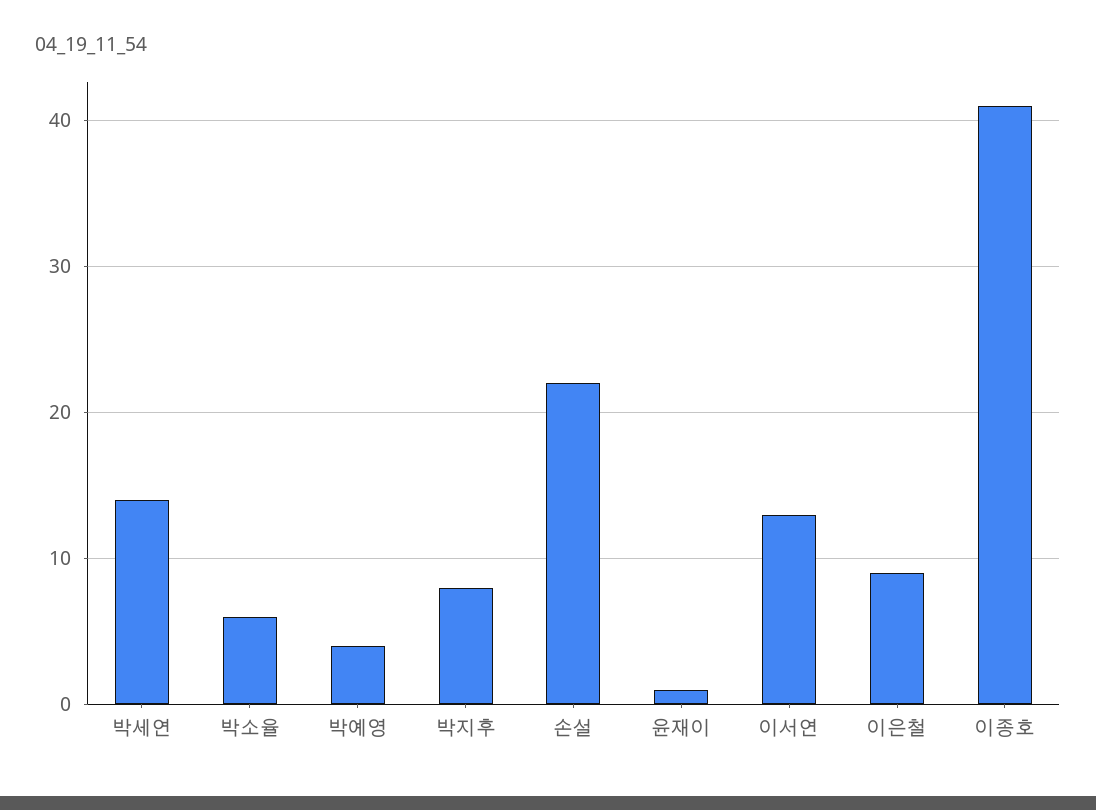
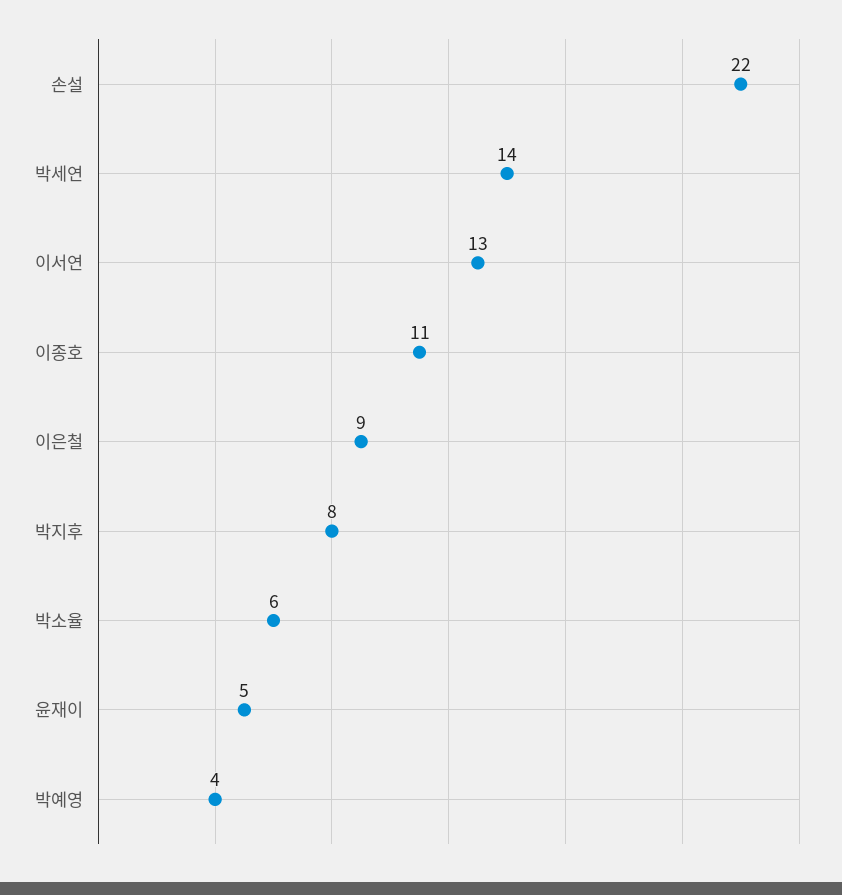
윤재이: 1 -> 5
이종호: 41 -> 11

